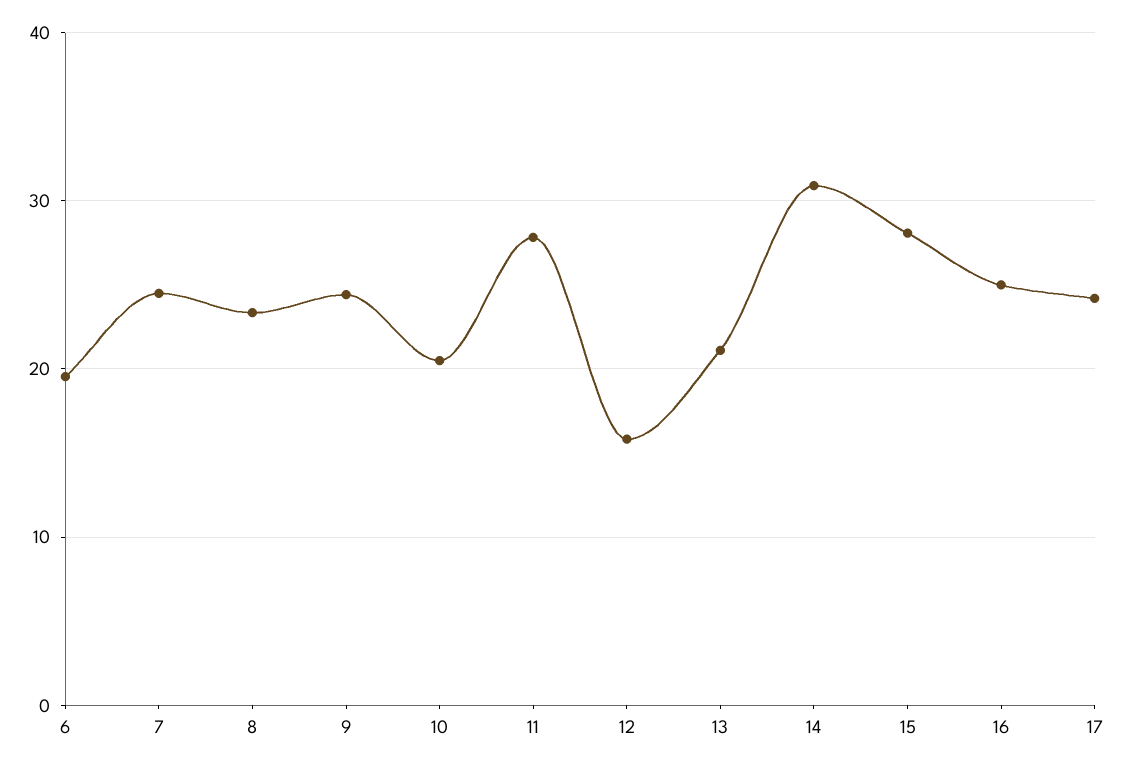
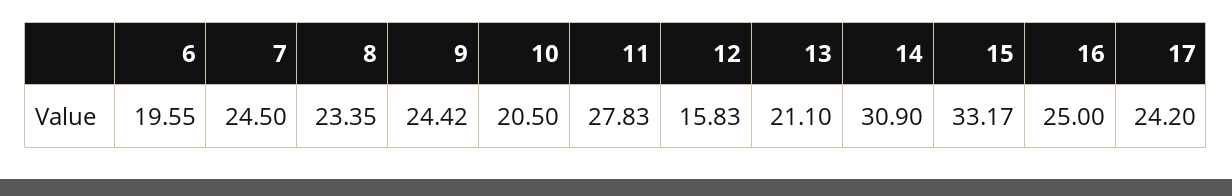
15: 28 -> 33.17

